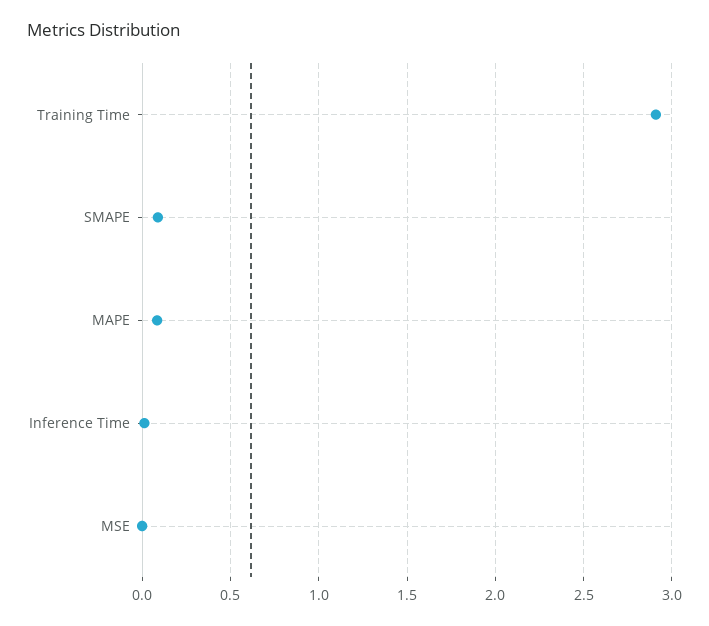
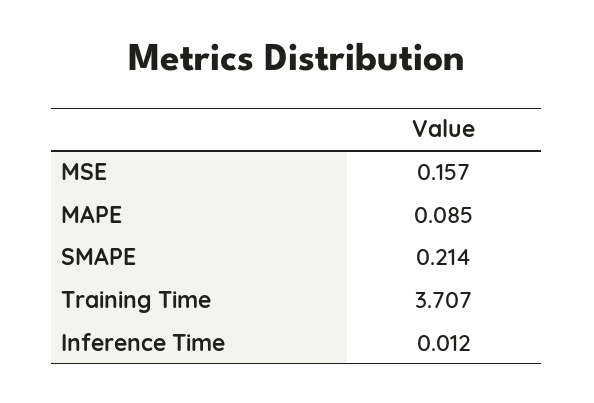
Training Time: 2.9 -> 3.707
SMAPE: 0.1 -> 0.214
MSE: 0 -> 0.157

